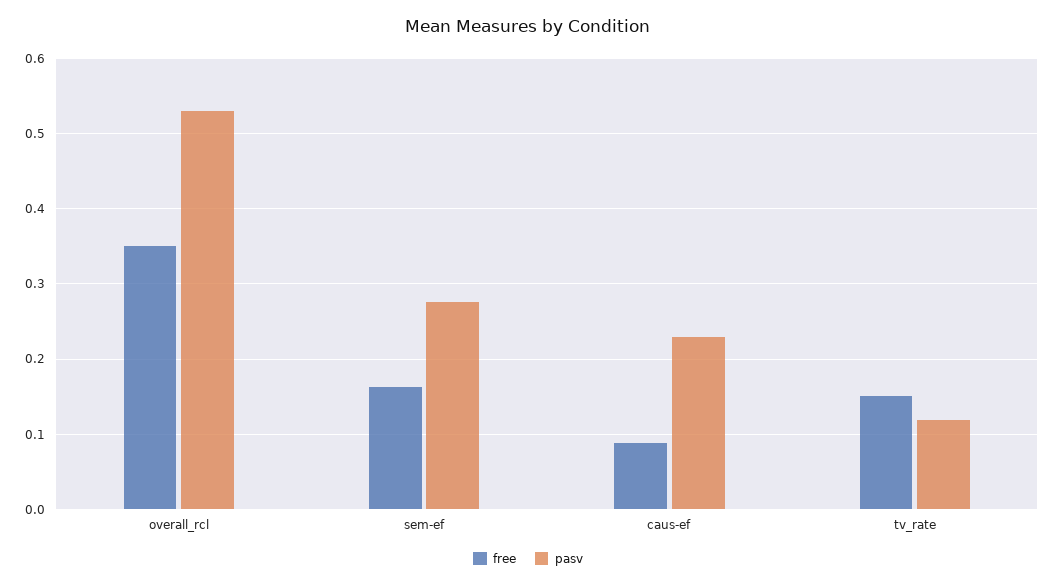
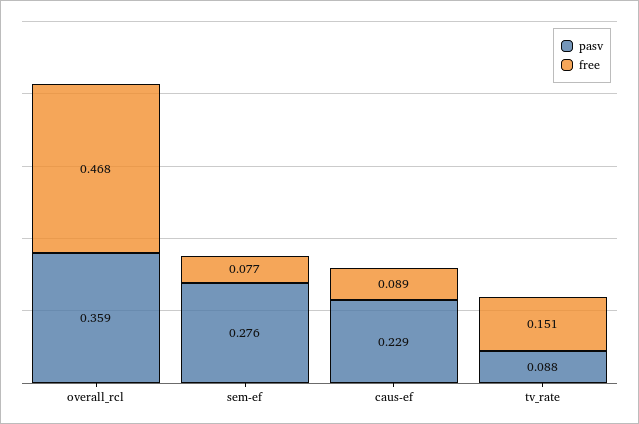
free, overall_rcl: 0.35 -> 0.468
pasv, overall_rcl: 0.53 -> 0.359
free, sem-ef: 0.16 -> 0.077
pasv, tv_rate: 0.12 -> 0.088

